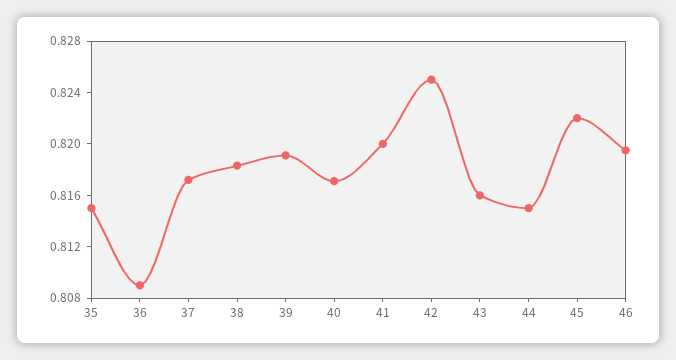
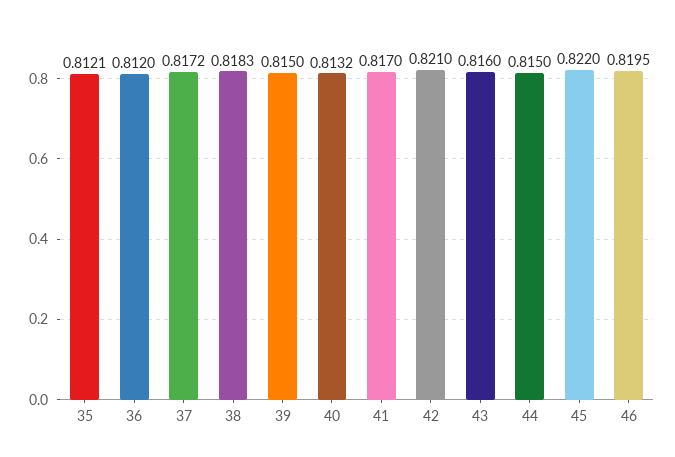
35: 0.815 -> 0.8121
36: 0.809 -> 0.812
39: 0.819 -> 0.815
40: 0.817 -> 0.8132
41: 0.82 -> 0.817
42: 0.825 -> 0.821

